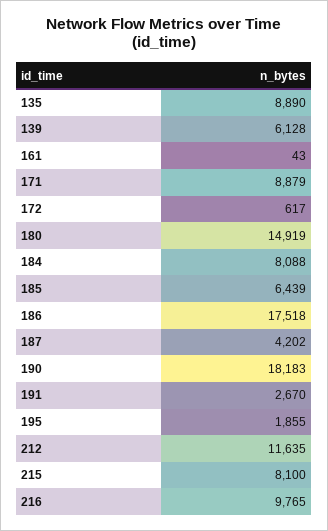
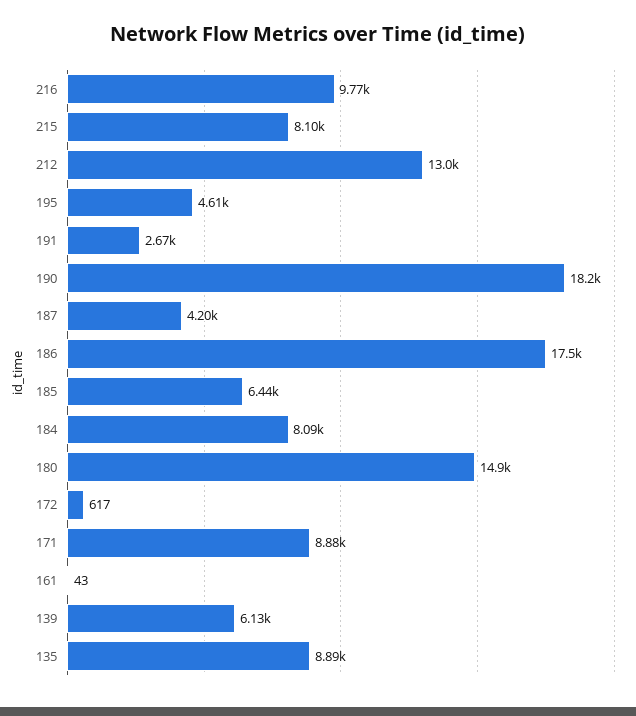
195: 1855 -> 4610
212: 11635 -> 13000

